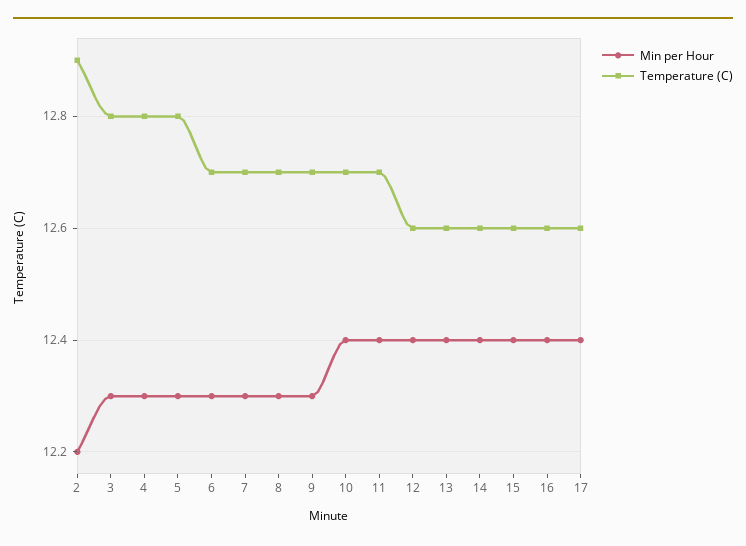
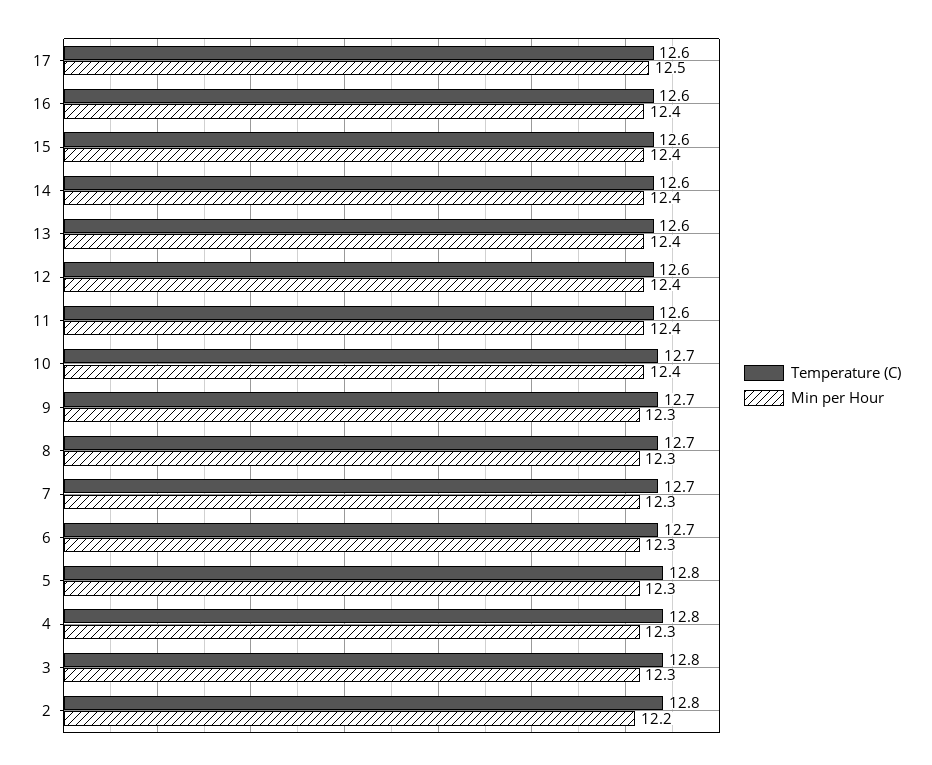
Temperature (C), 2: 12.9 -> 12.8
Temperature (C), 11: 12.7 -> 12.6
Min per Hour, 17: 12.4 -> 12.5

